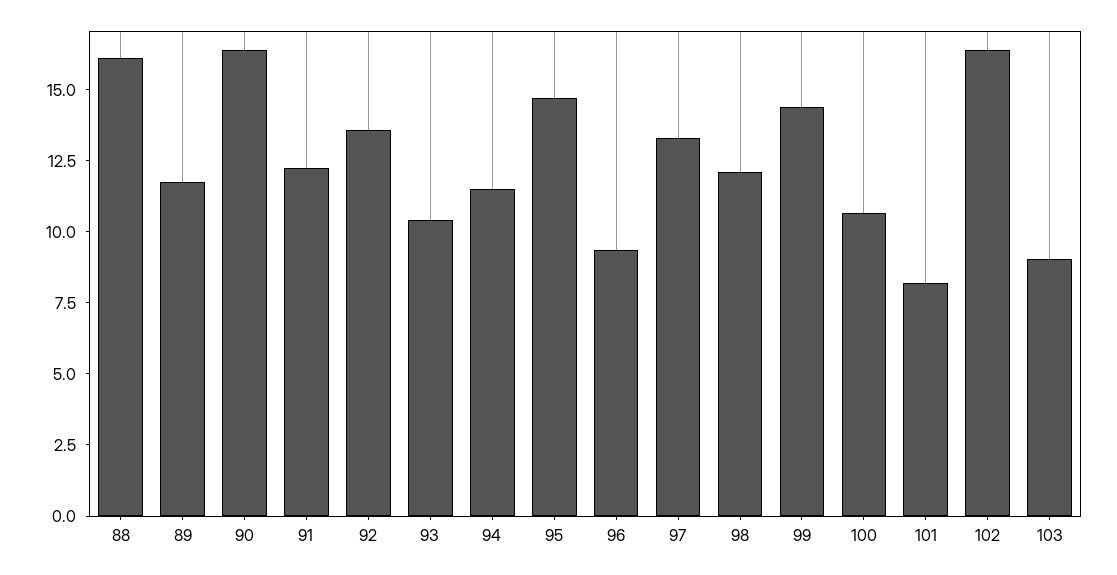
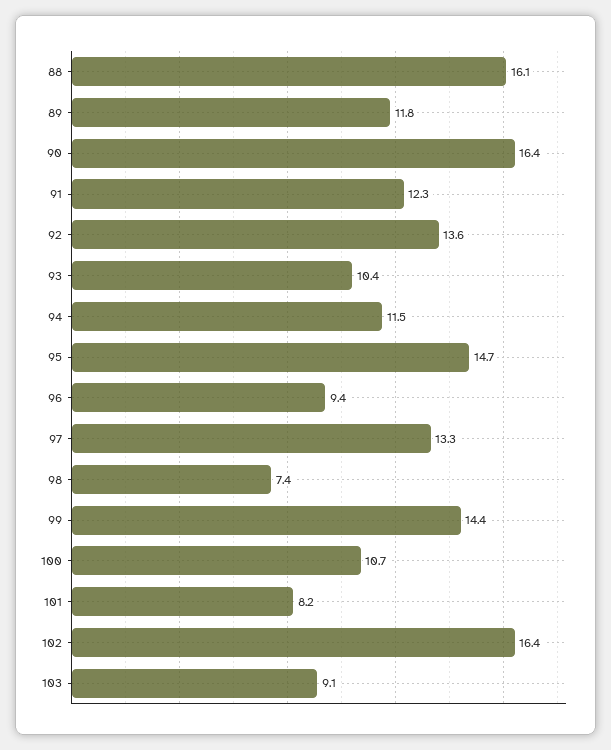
98: 12 -> 7.4

